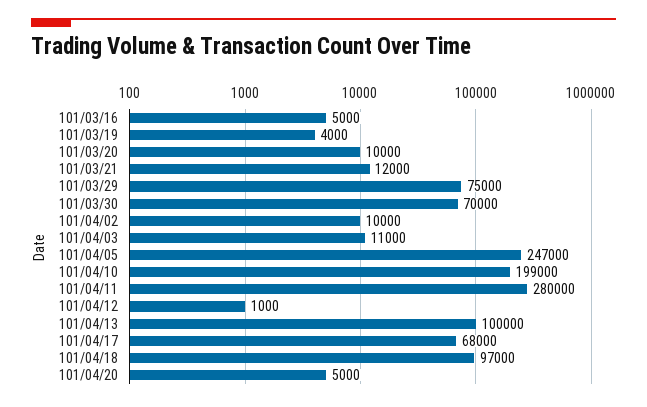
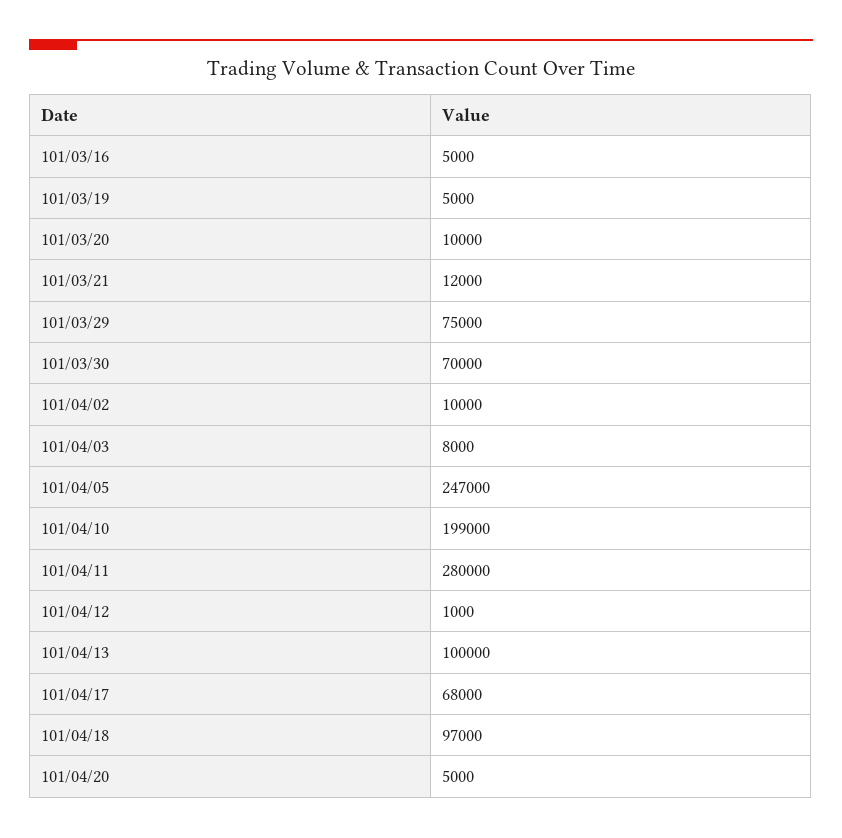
101/03/19: 4000 -> 5000
101/04/03: 11000 -> 8000

